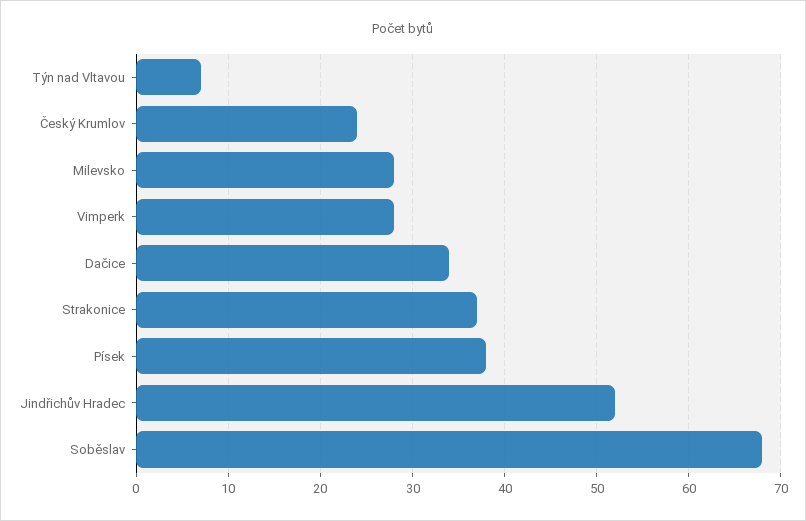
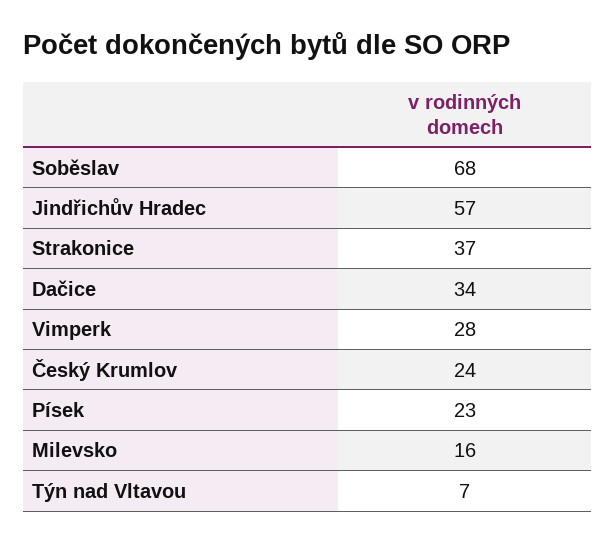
Milevsko: 28 -> 16
Písek: 38 -> 23
Jindřichův Hradec: 52 -> 57

